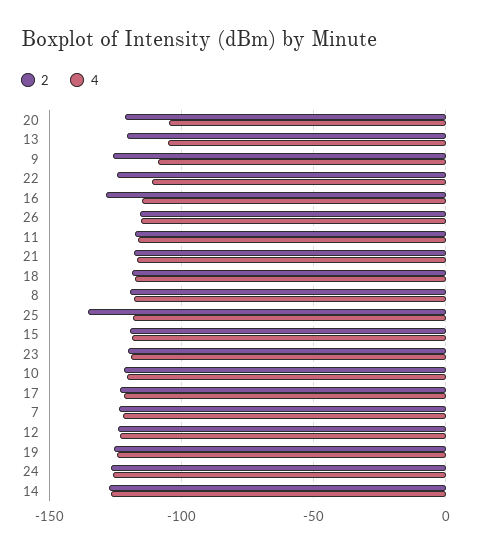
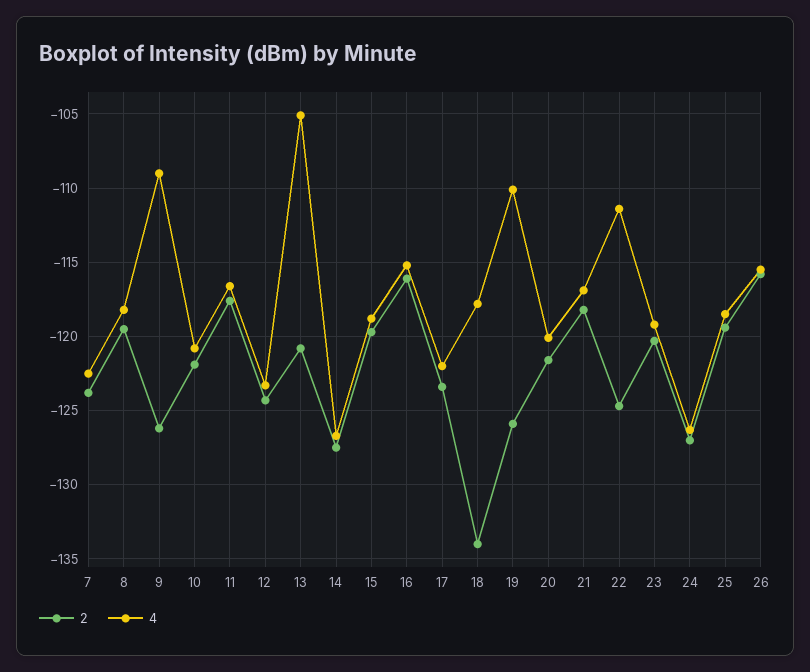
4, 20: -105 -> -120
2, 16: -130 -> -116
2, 18: -120 -> -134
2, 25: -135 -> -119.5
4, 19: -125 -> -110

